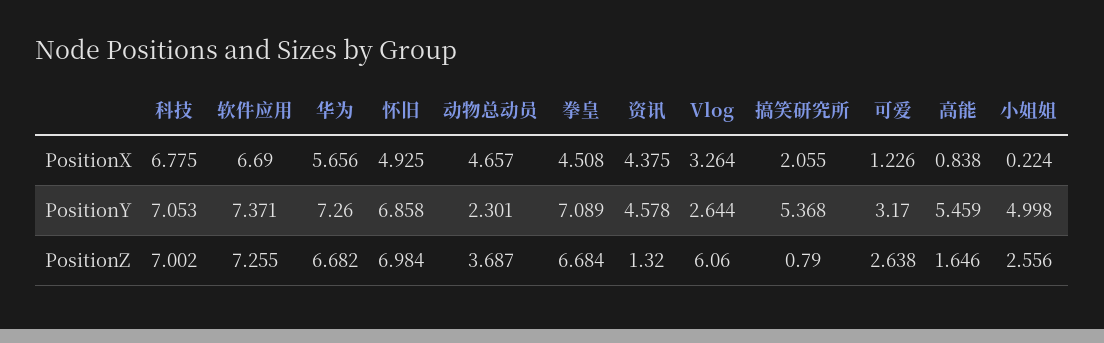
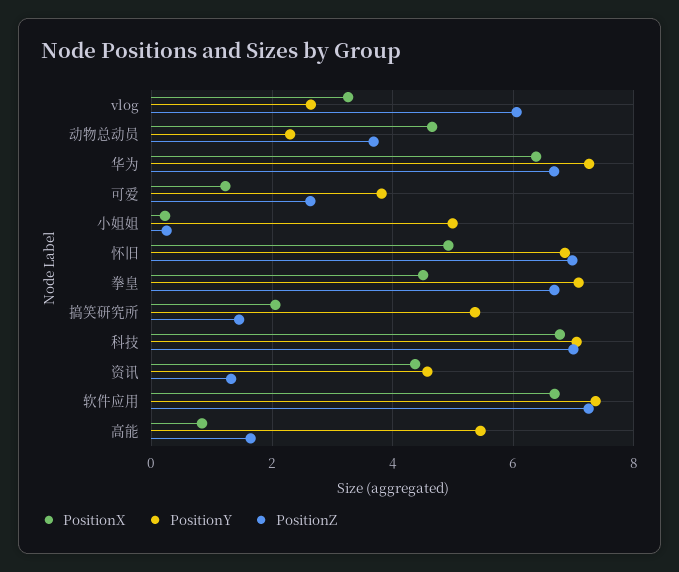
PositionX, 华为: 5.656 -> 6.4
PositionY, 可爱: 3.17 -> 3.8
PositionZ, 搞笑研究所: 0.79 -> 1.4
PositionZ, 小姐姐: 2.556 -> 0.2

